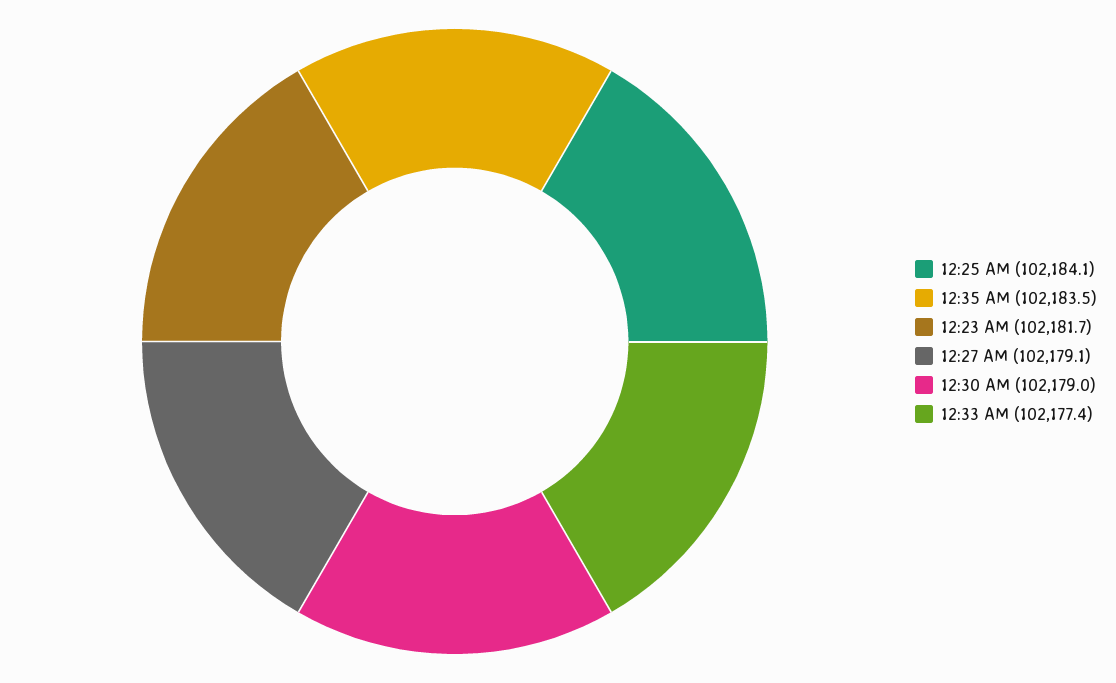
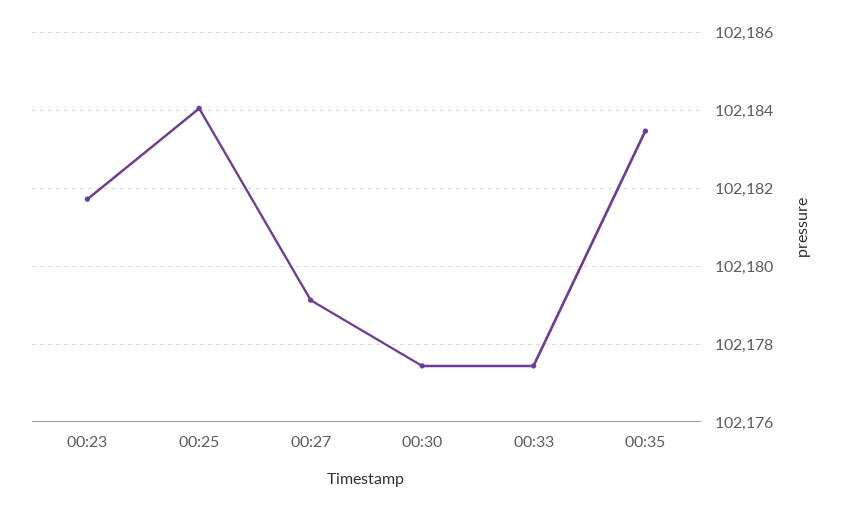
12:30 AM: 102179 -> 102177.4

